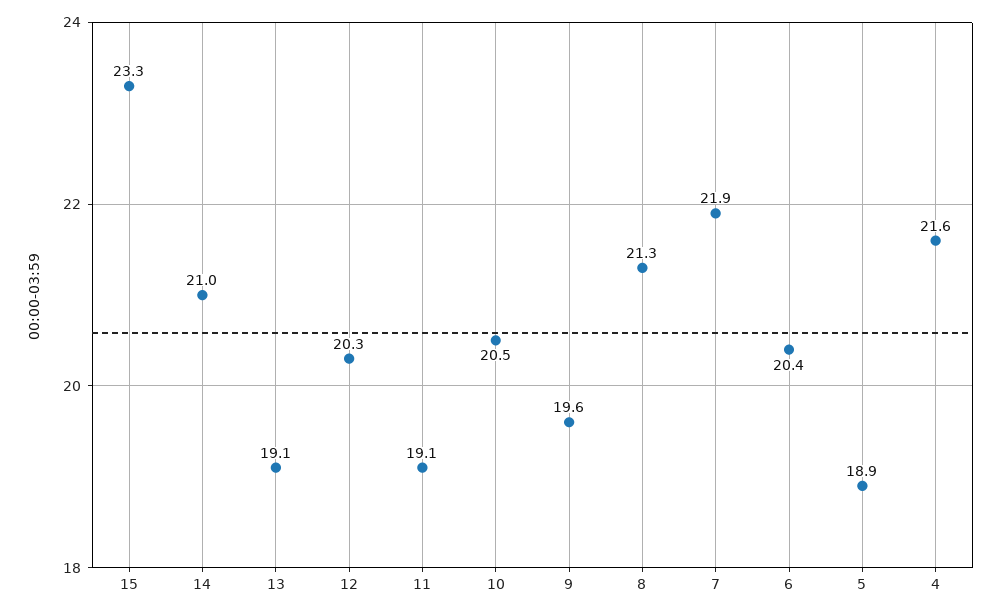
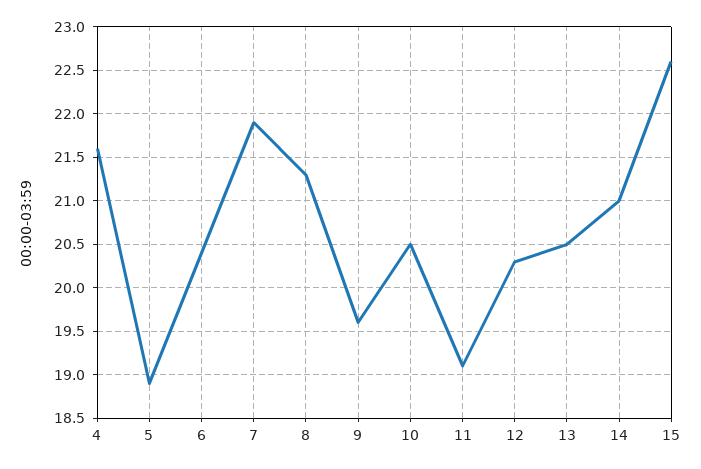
15: 23.3 -> 22.6
13: 19.1 -> 20.5

